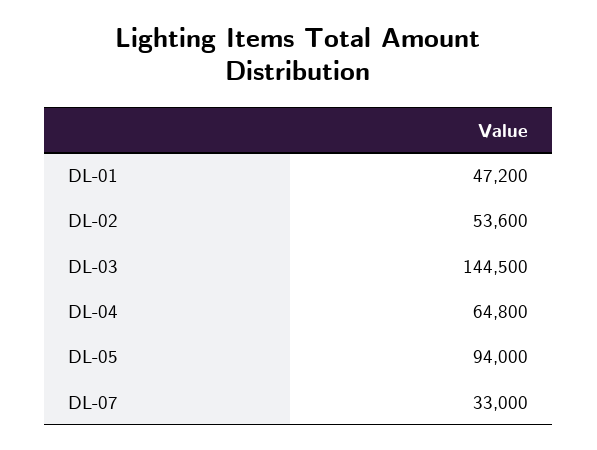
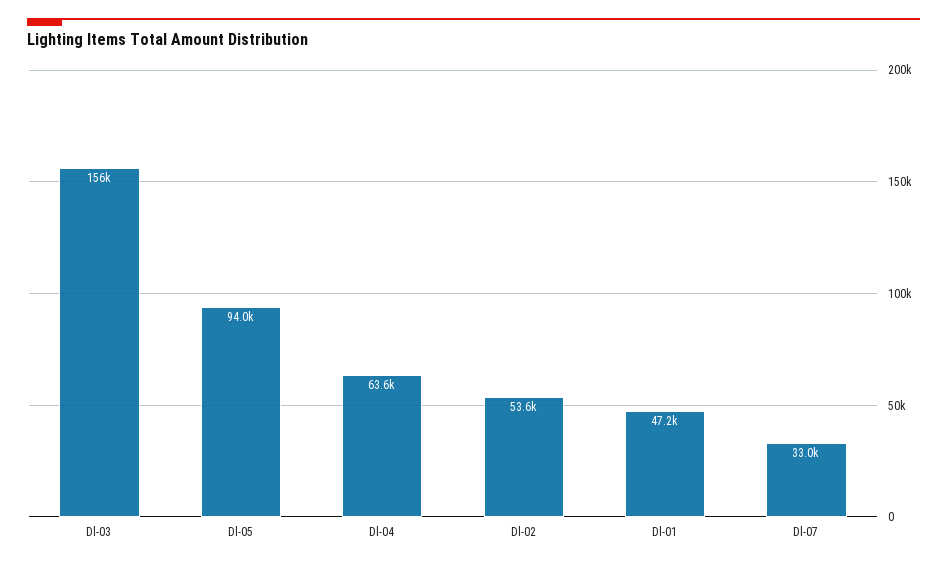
DL-03: 144500 -> 156000
DL-04: 64800 -> 63600

